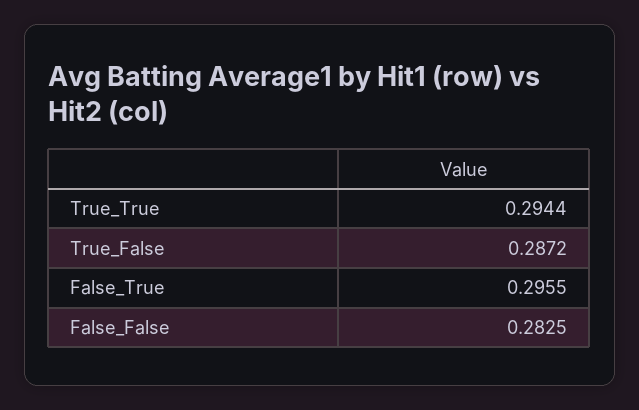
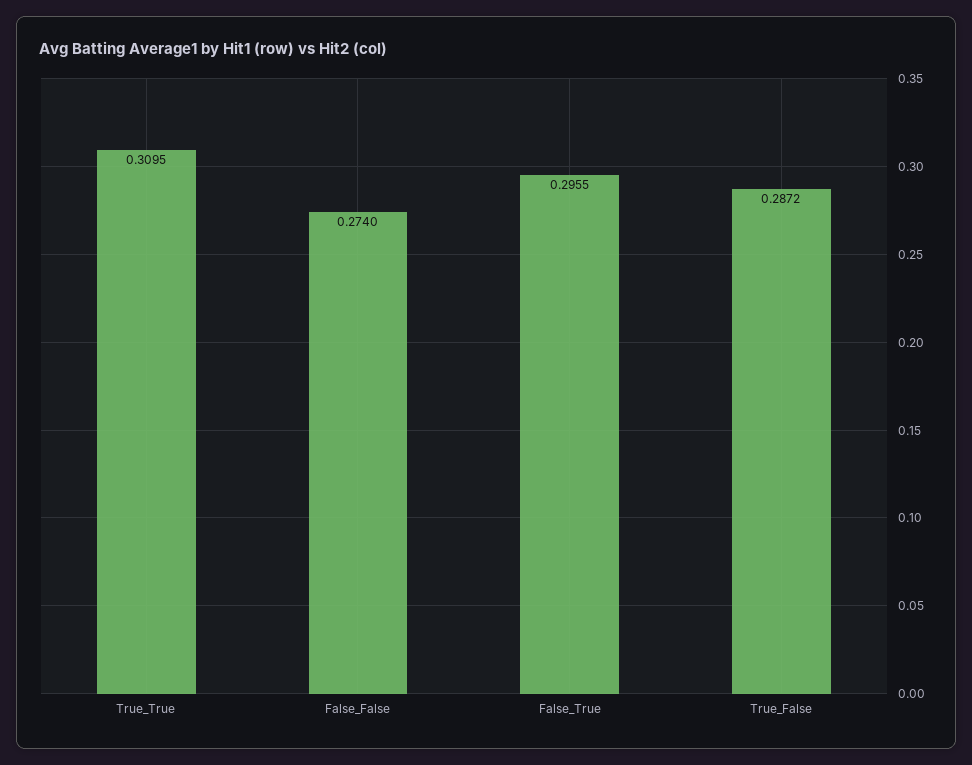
True_True: 0.2944 -> 0.3095
False_False: 0.2825 -> 0.274

